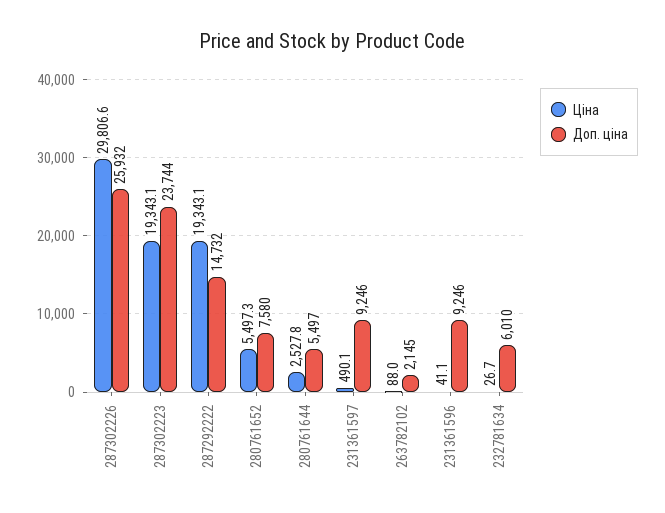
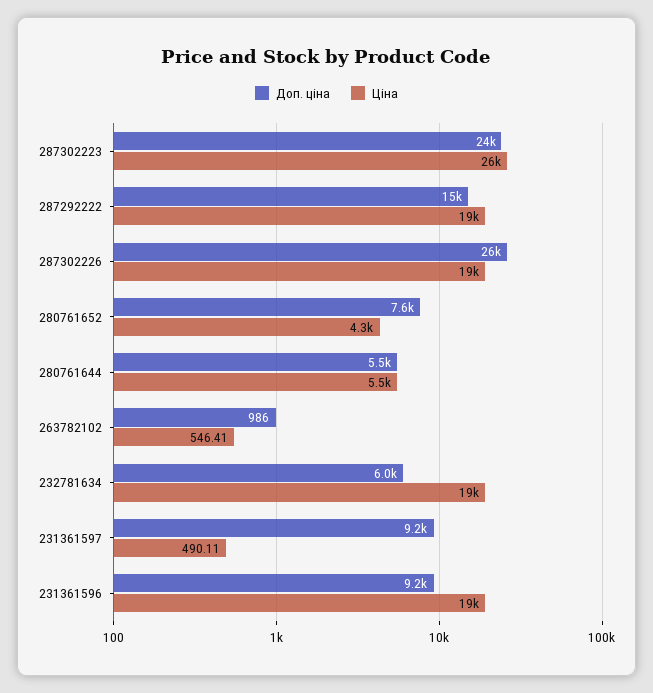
Ціна, 287302226: 29806.6 -> 19000
Ціна, 287302223: 19343.1 -> 26000
Ціна, 280761652: 5497.3 -> 4300
Ціна, 280761644: 2527.8 -> 5500
Ціна, 263782102: 88 -> 546.41
Доп. ціна, 263782102: 2145 -> 986
Ціна, 231361596: 41.1 -> 19000
Ціна, 232781634: 26.7 -> 19000

